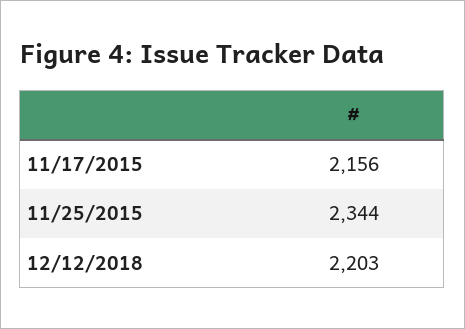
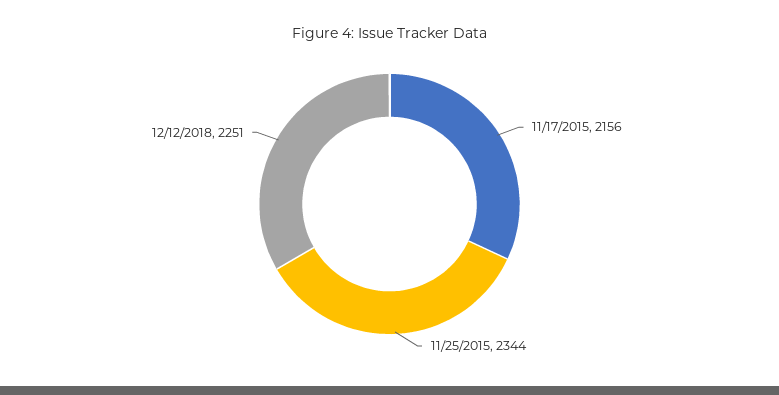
12/12/2018: 2203 -> 2251

